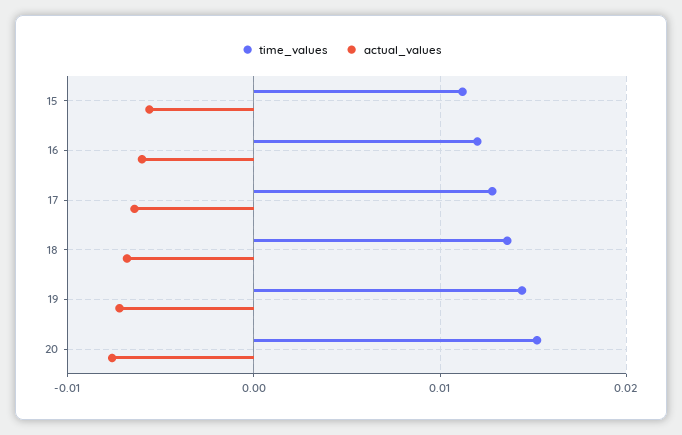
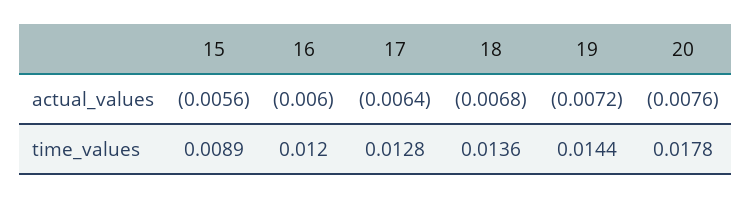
time_values, 15: 0.011 -> 0.0089
time_values, 20: 0.015 -> 0.0178

